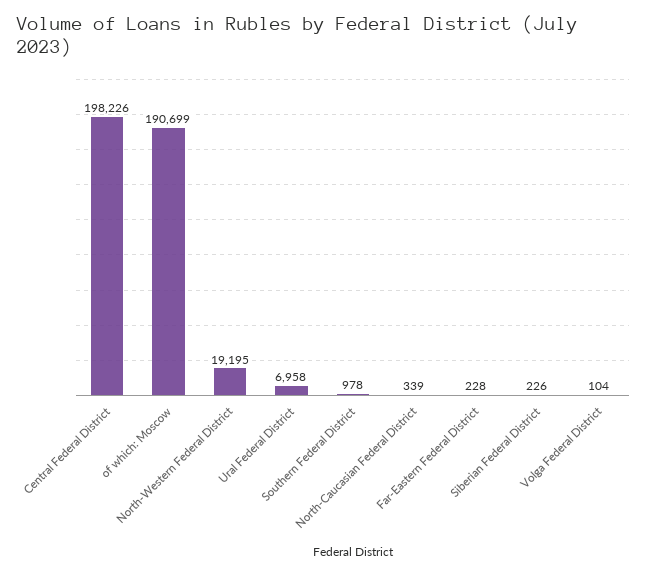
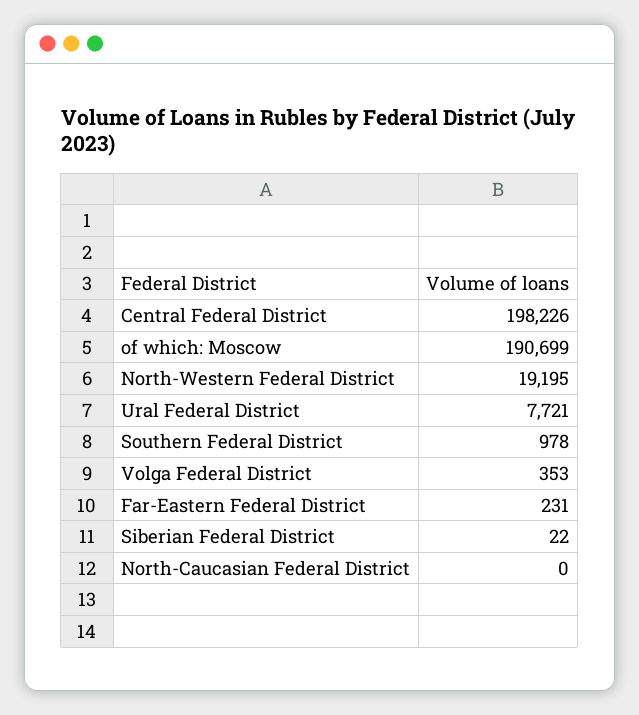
Ural Federal District: 6958 -> 7721
North-Caucasian Federal District: 339 -> 0
Far-Eastern Federal District: 228 -> 231
Siberian Federal District: 226 -> 22
Volga Federal District: 104 -> 353

